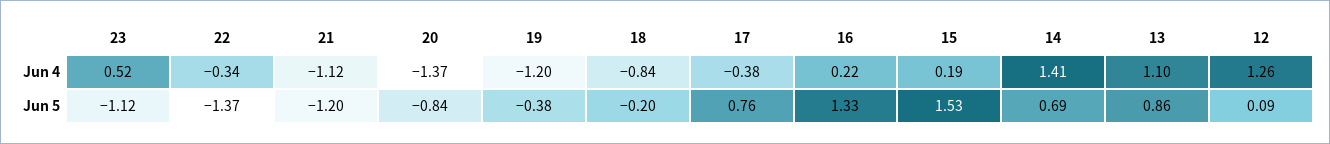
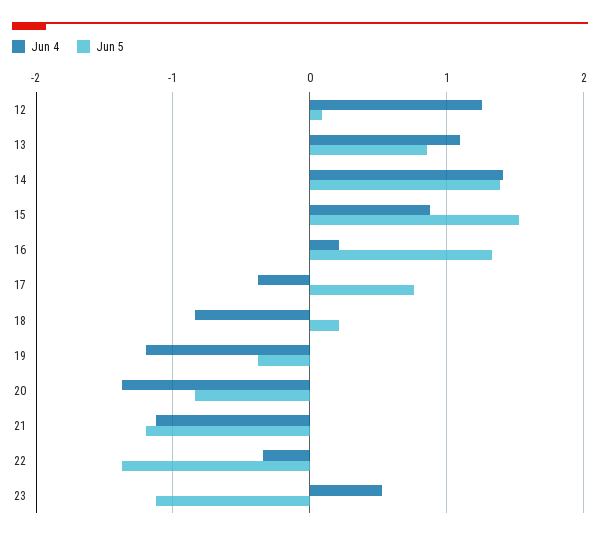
Jun 4, 15: 0.19 -> 0.9
Jun 5, 18: -0.2 -> 0.2
Jun 5, 14: 0.69 -> 1.4

